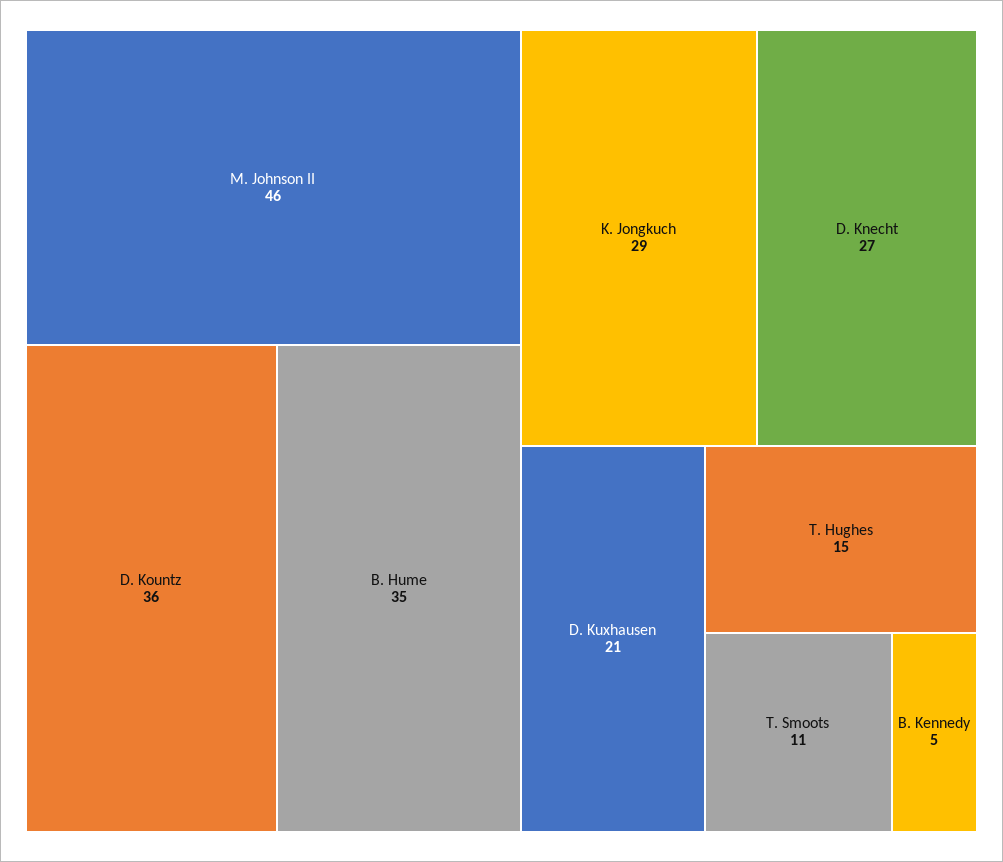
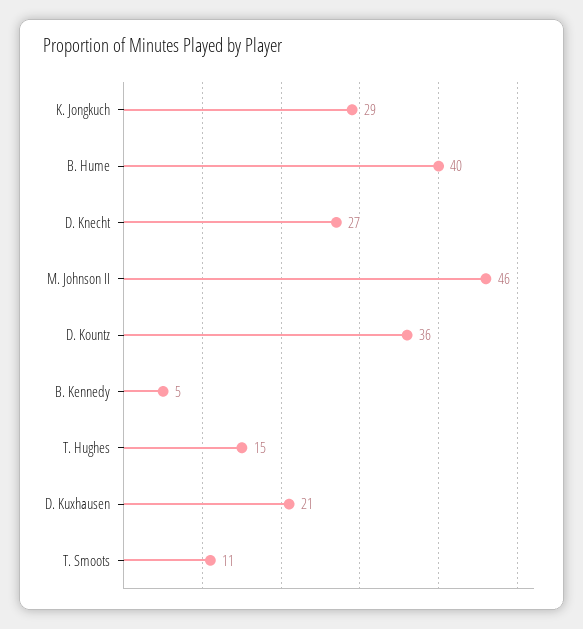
B. Hume: 35 -> 40

